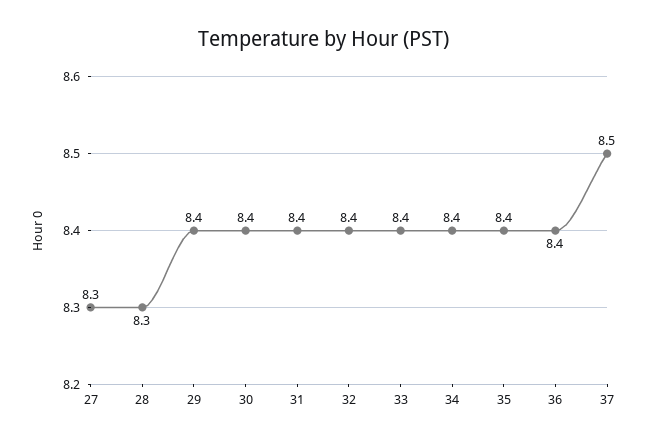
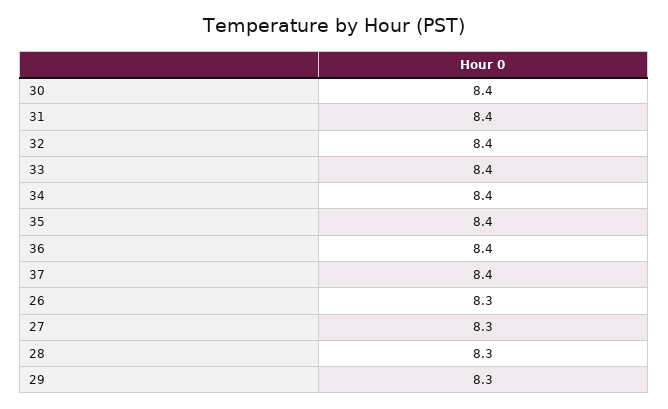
29: 8.4 -> 8.3
37: 8.5 -> 8.4
26: none -> 8.3

